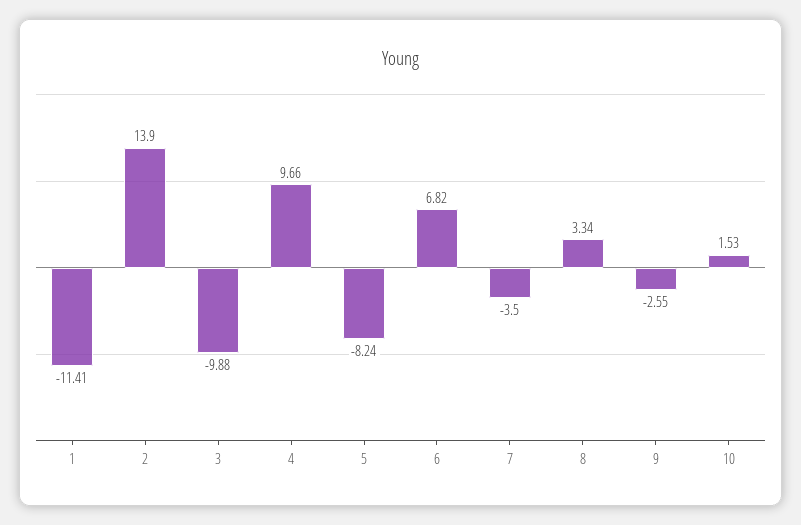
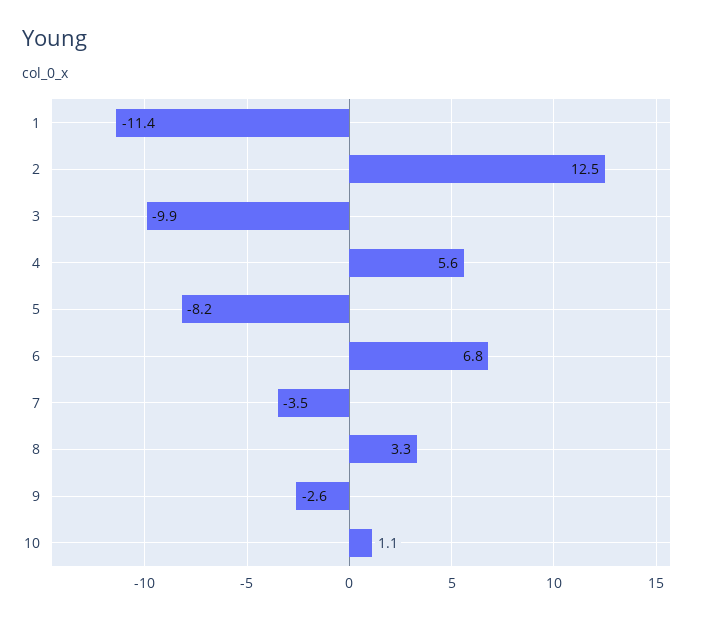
2: 13.9 -> 12.5
4: 9.66 -> 5.6
10: 1.53 -> 1.1

